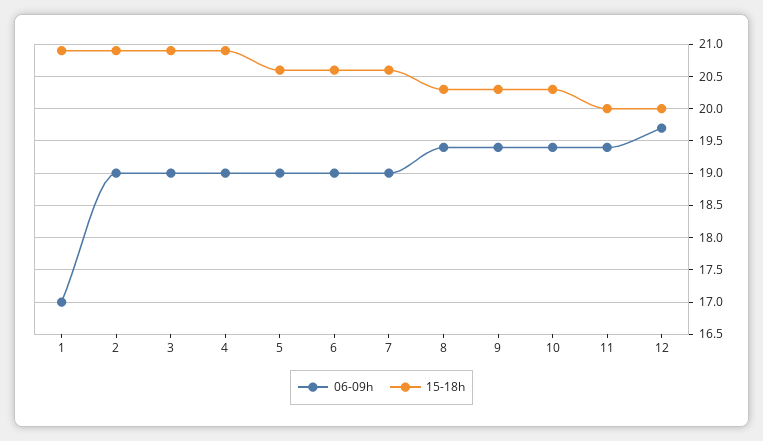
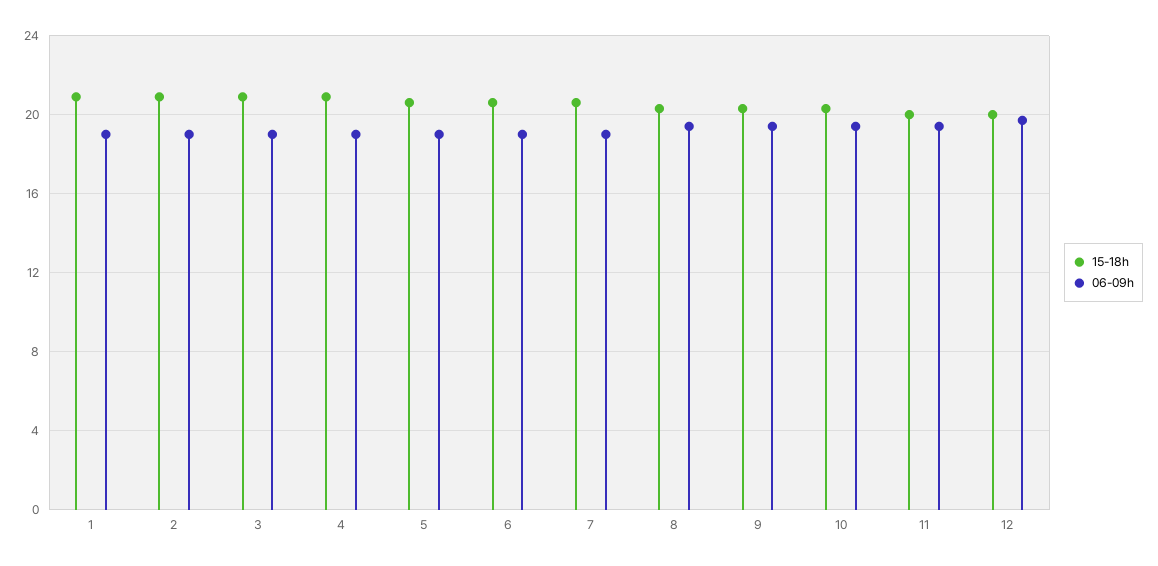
06-09h, 1: 17 -> 19

